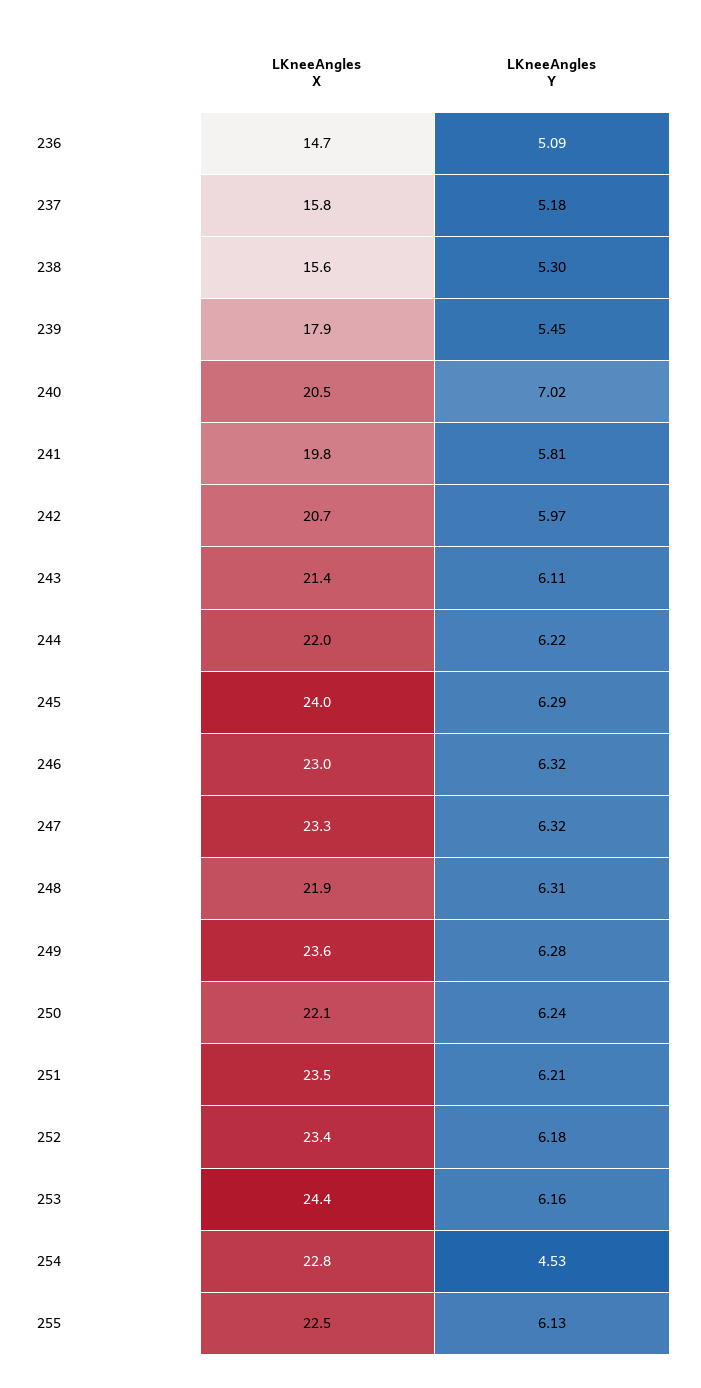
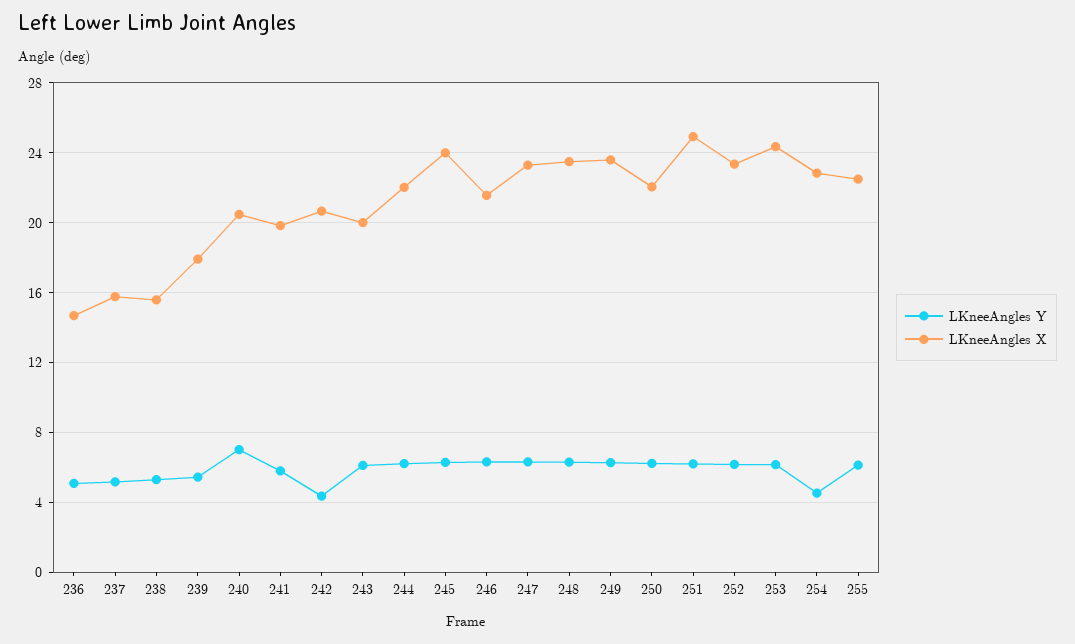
LKneeAngles Y, 242: 5.97 -> 4.5
LKneeAngles X, 243: 21.4 -> 20
LKneeAngles X, 246: 23 -> 21.5
LKneeAngles X, 248: 21.9 -> 23.5
LKneeAngles X, 251: 23.5 -> 25

